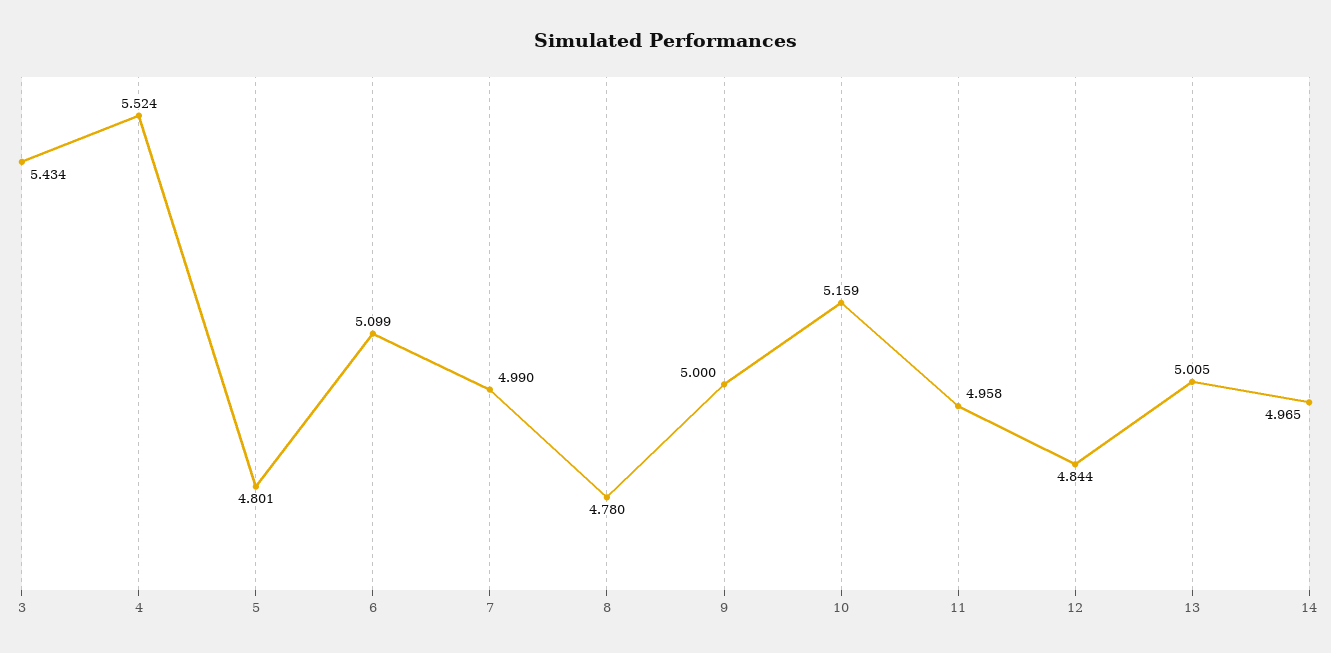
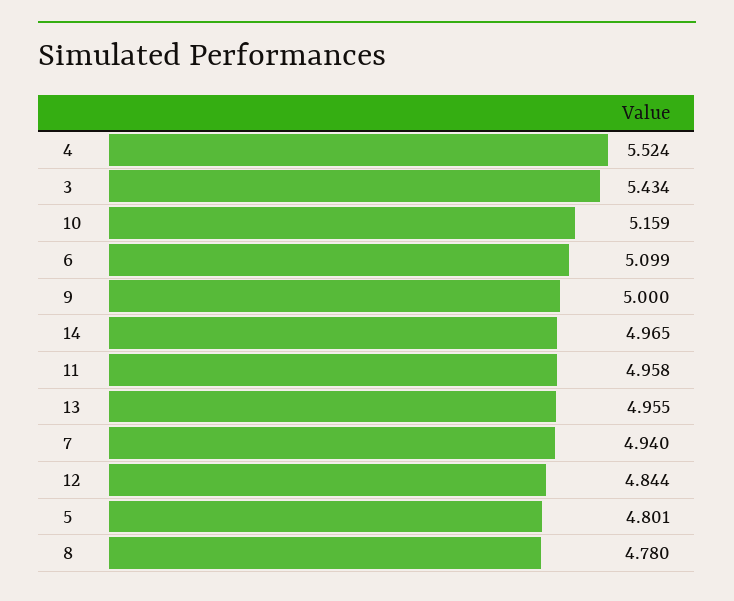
7: 4.99 -> 4.94
13: 5.005 -> 4.955

